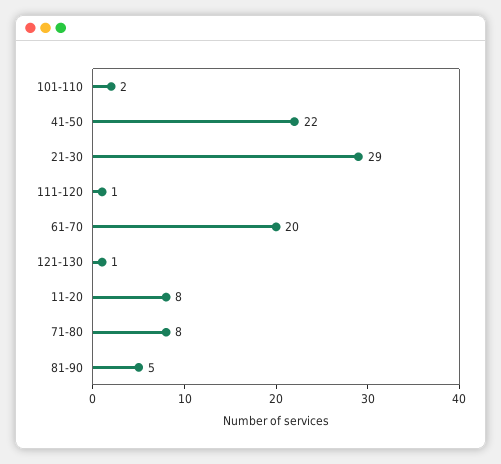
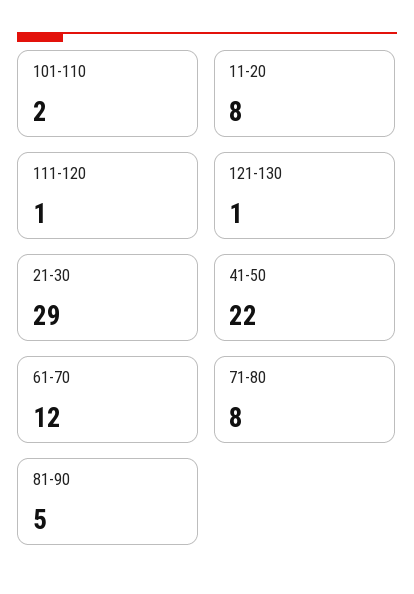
61-70: 20 -> 12

